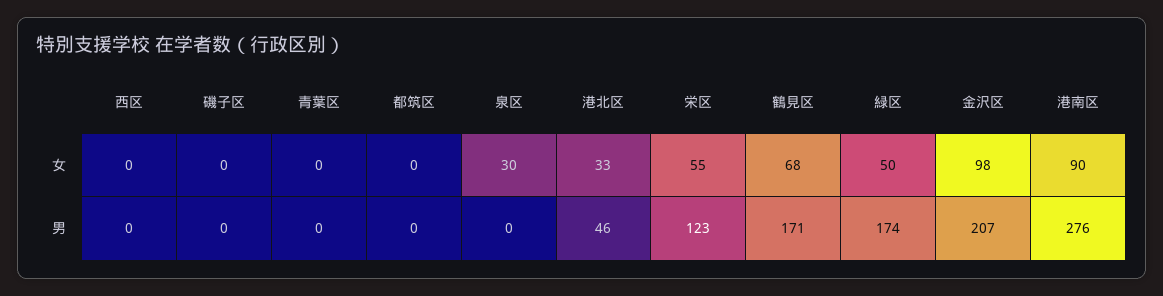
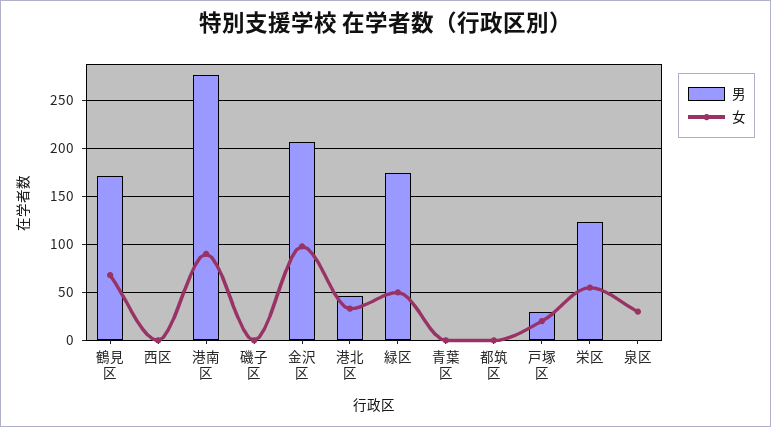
男, 戸塚区: none -> 30
女, 戸塚区: none -> 20

